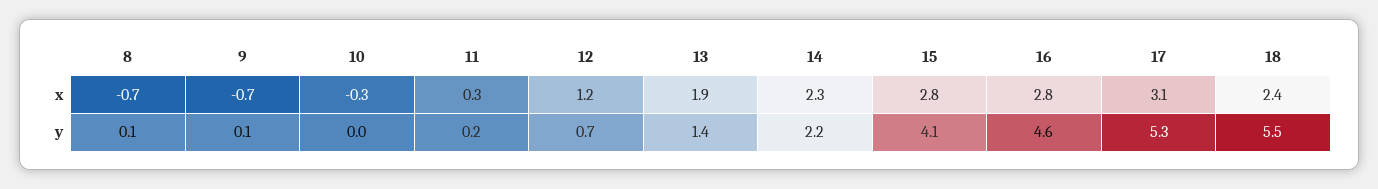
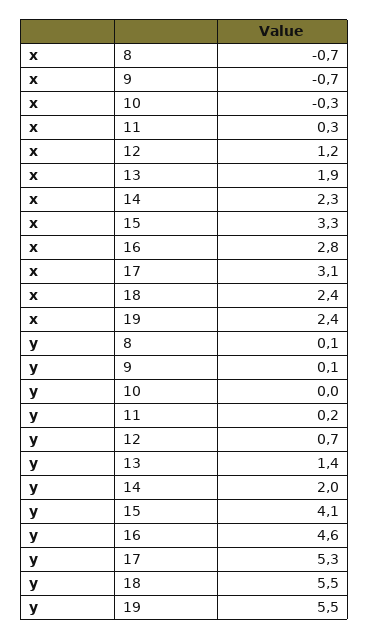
15, x: 2.8 -> 3.3
14, y: 2.2 -> 2
19, x: none -> 2.4
19, y: none -> 5.5

